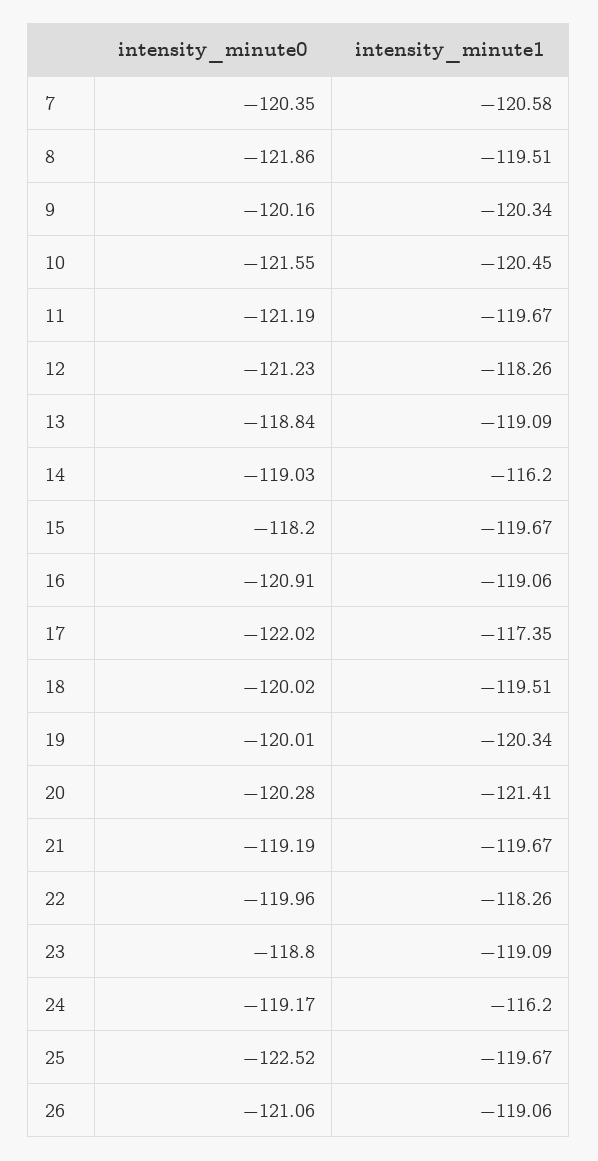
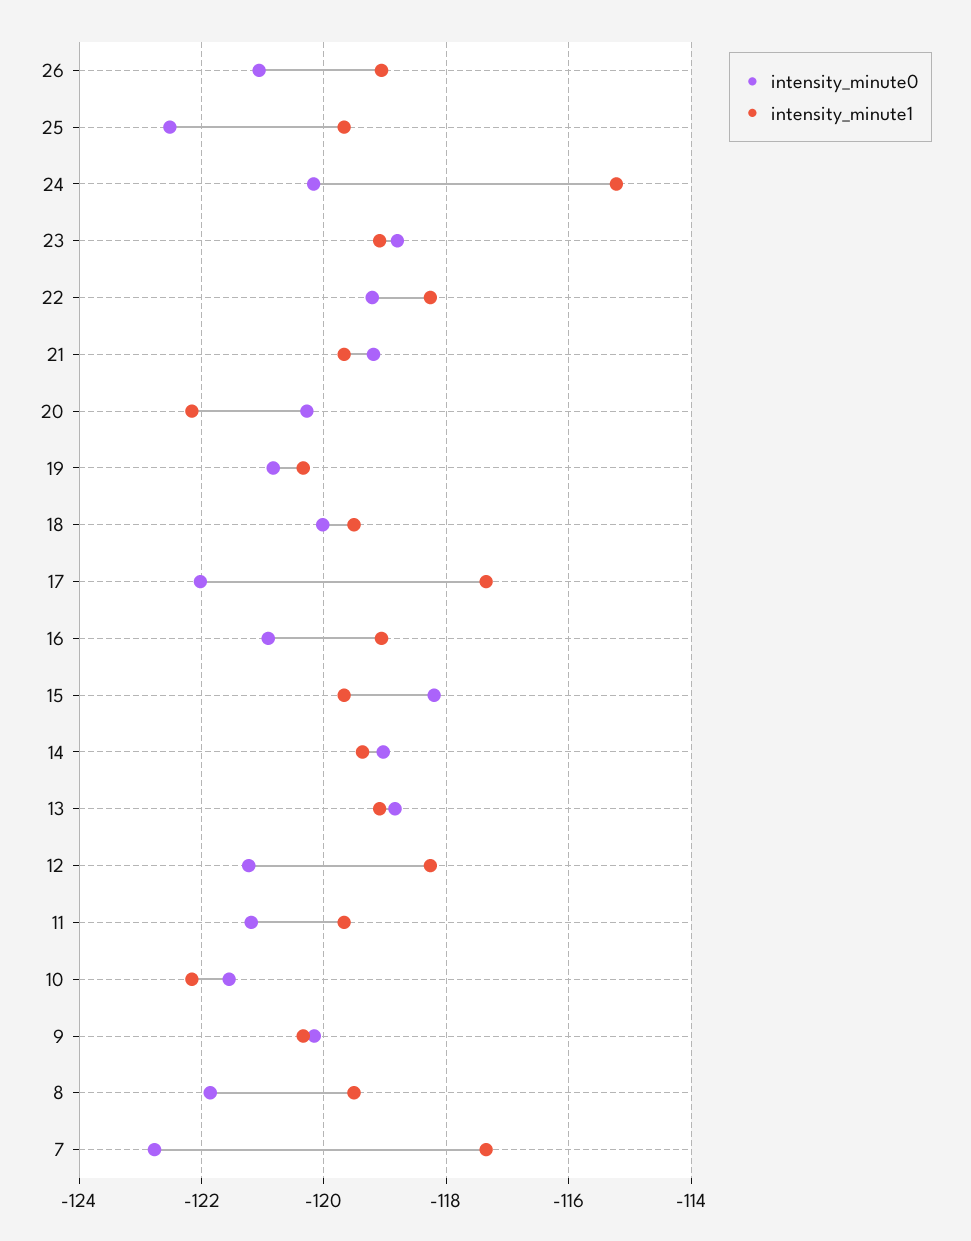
intensity_minute0, 7: -120.35 -> -122.8
intensity_minute1, 7: -120.58 -> -117.4
intensity_minute1, 10: -120.45 -> -122.2
intensity_minute1, 14: -116.2 -> -119.4
intensity_minute0, 19: -120.01 -> -120.8
intensity_minute1, 20: -121.41 -> -122.2
intensity_minute0, 22: -119.96 -> -119.2
intensity_minute0, 24: -119.17 -> -120.2
intensity_minute1, 24: -116.2 -> -115.2

